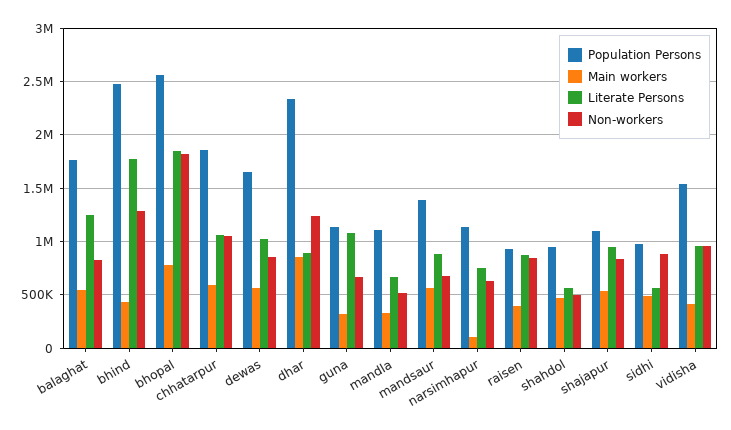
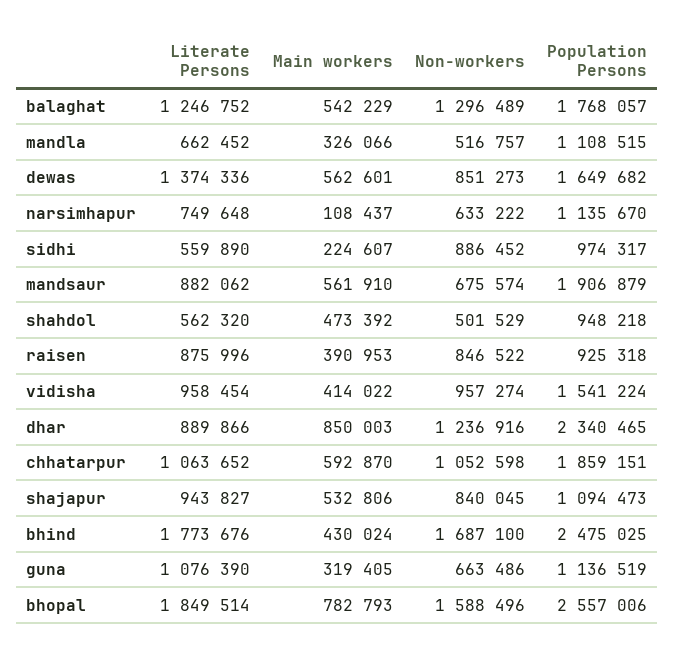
Non-workers, balaghat: 800000 -> 1296489
Non-workers, bhind: 1300000 -> 1687100
Non-workers, bhopal: 1800000 -> 1588496
Literate Persons, dewas: 1000000 -> 1374336
Population Persons, mandsaur: 1400000 -> 1906879
Main workers, sidhi: 500000 -> 224607

